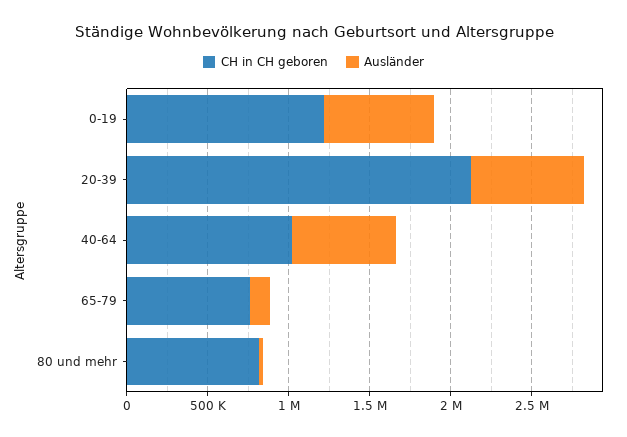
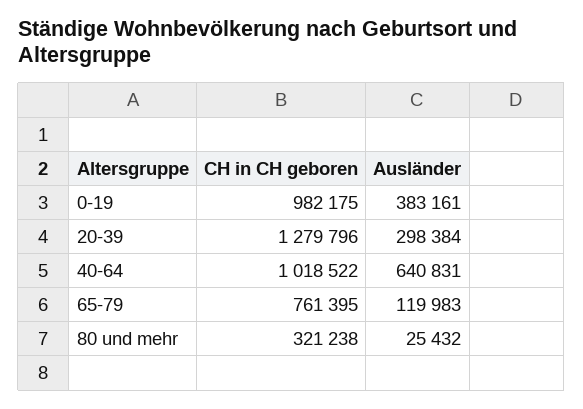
CH in CH geboren, 0-19: 1200000 -> 982175
Ausländer, 0-19: 700000 -> 383161
CH in CH geboren, 20-39: 2100000 -> 1279796
Ausländer, 20-39: 700000 -> 298384
CH in CH geboren, 80 und mehr: 800000 -> 321238

